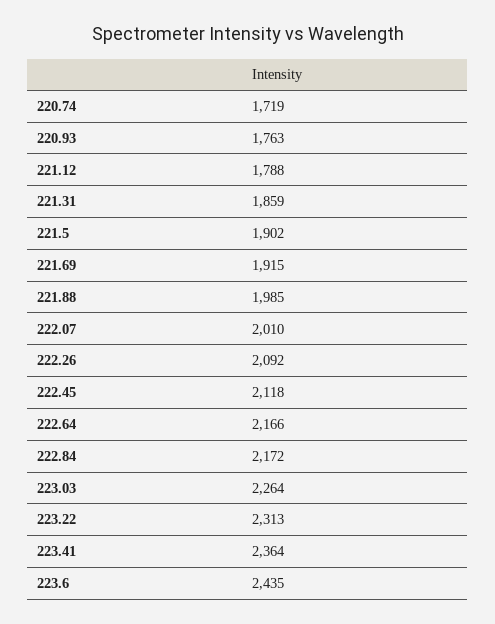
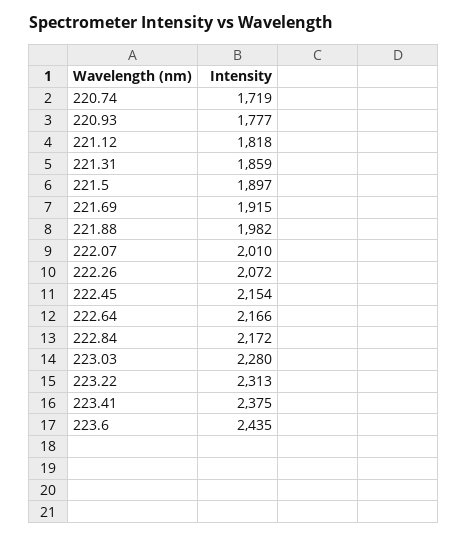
220.93: 1763 -> 1777
221.12: 1788 -> 1818
221.5: 1902 -> 1897
221.88: 1985 -> 1982
222.26: 2092 -> 2072
222.45: 2118 -> 2154
223.03: 2264 -> 2280
223.41: 2364 -> 2375

